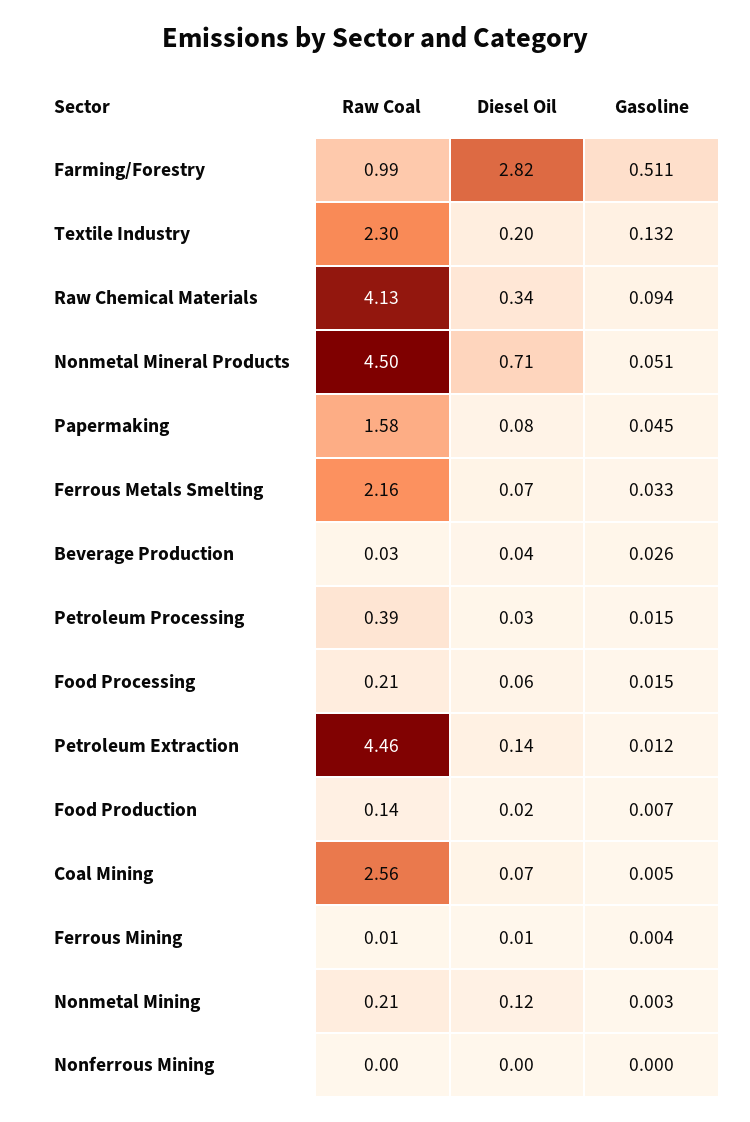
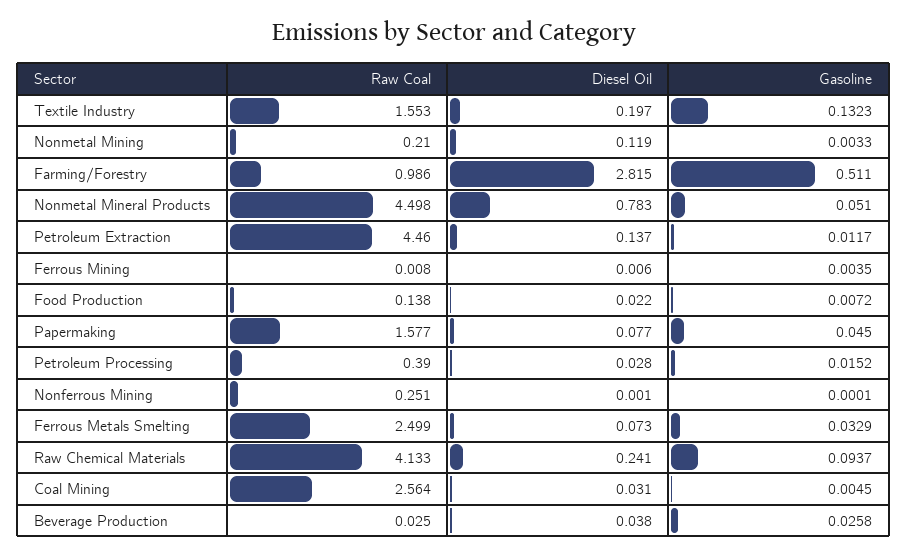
Raw Coal, Textile Industry: 2.3 -> 1.553
Diesel Oil, Raw Chemical Materials: 0.34 -> 0.241
Diesel Oil, Nonmetal Mineral Products: 0.71 -> 0.783
Raw Coal, Ferrous Metals Smelting: 2.16 -> 2.499
Raw Coal, Food Processing: 0.21 -> none
Diesel Oil, Food Processing: 0.06 -> none
Gasoline, Food Processing: 0.015 -> none
Diesel Oil, Coal Mining: 0.07 -> 0.031
Raw Coal, Nonferrous Mining: 0 -> 0.251

